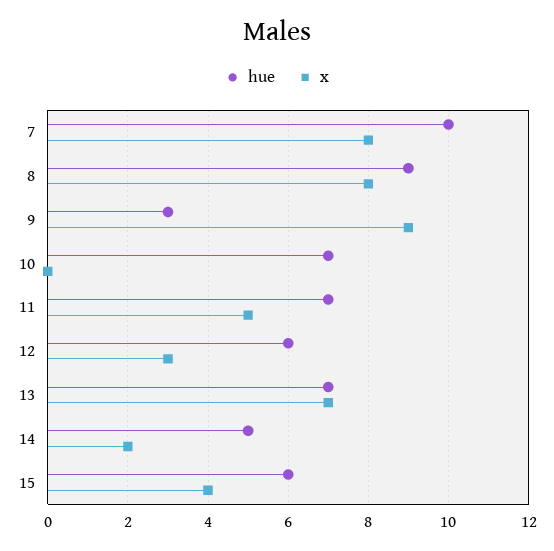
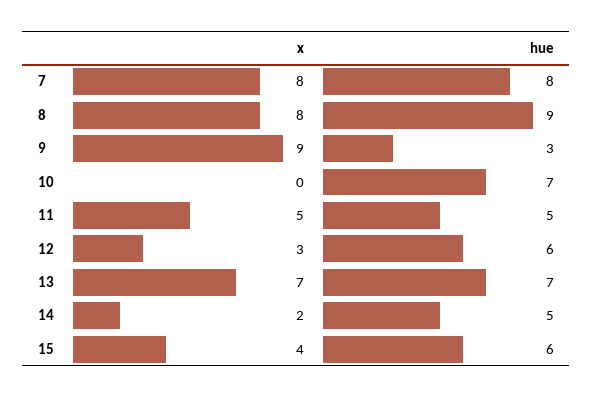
hue, 7: 10 -> 8
hue, 11: 7 -> 5

